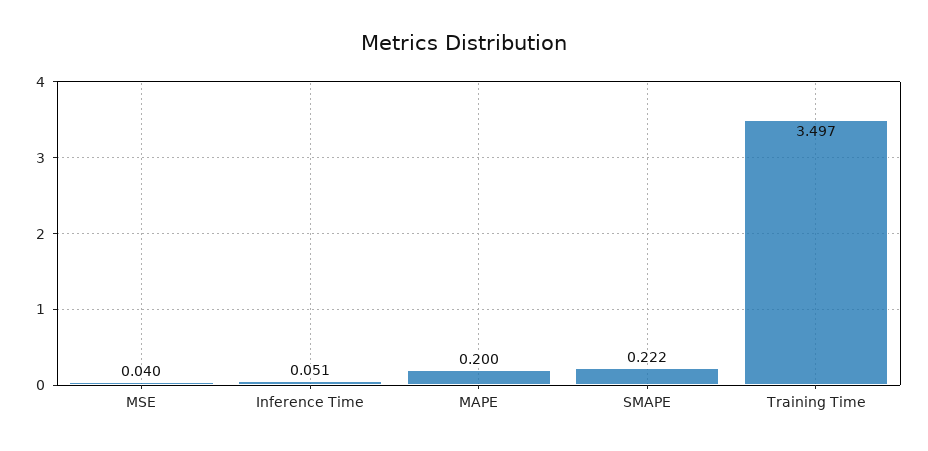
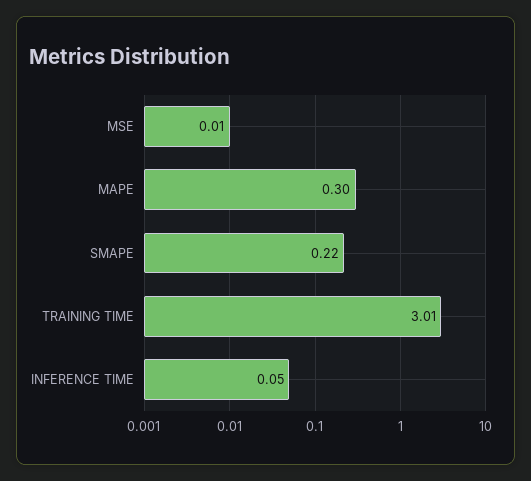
MSE: 0.04 -> 0.01
MAPE: 0.2 -> 0.3
Training Time: 3.497 -> 3.01

